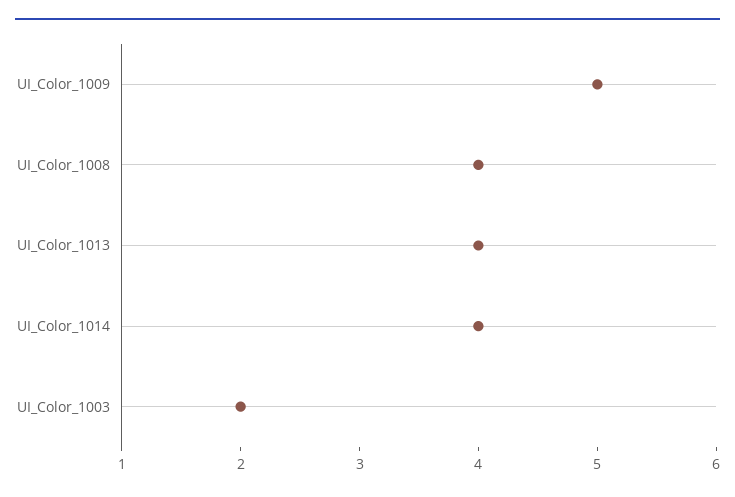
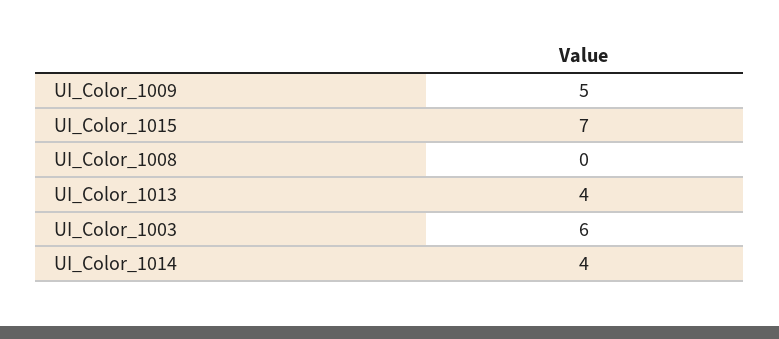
UI_Color_1008: 4 -> 0
UI_Color_1003: 2 -> 6
UI_Color_1015: none -> 7

